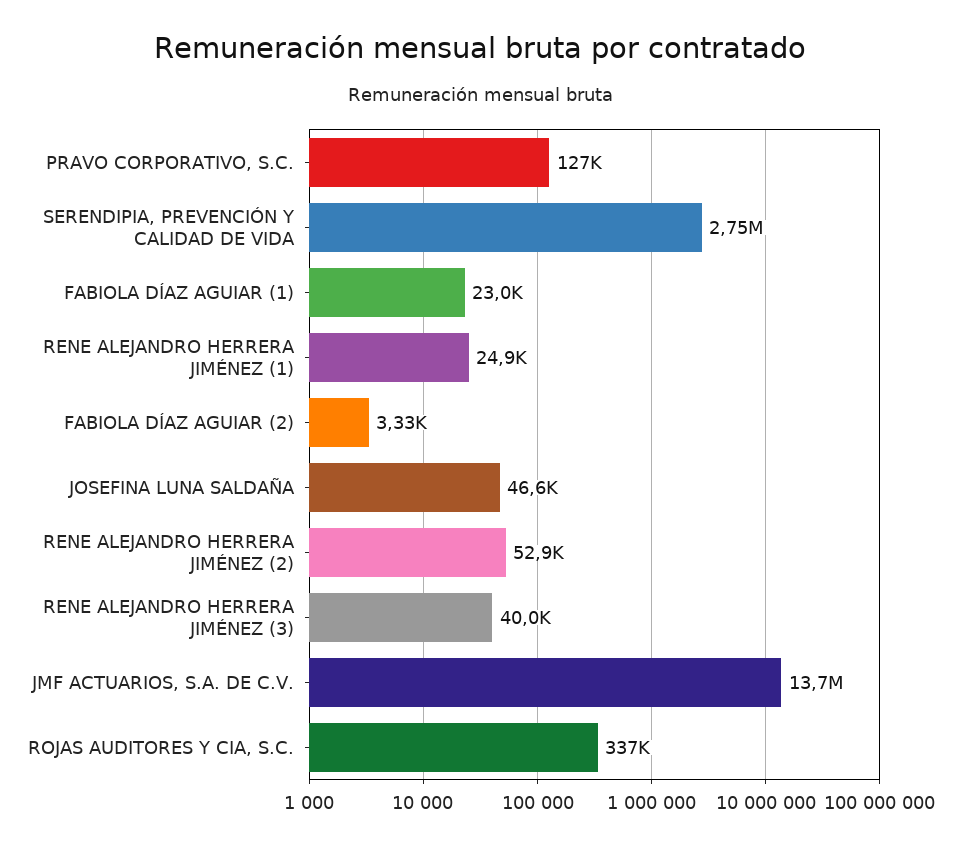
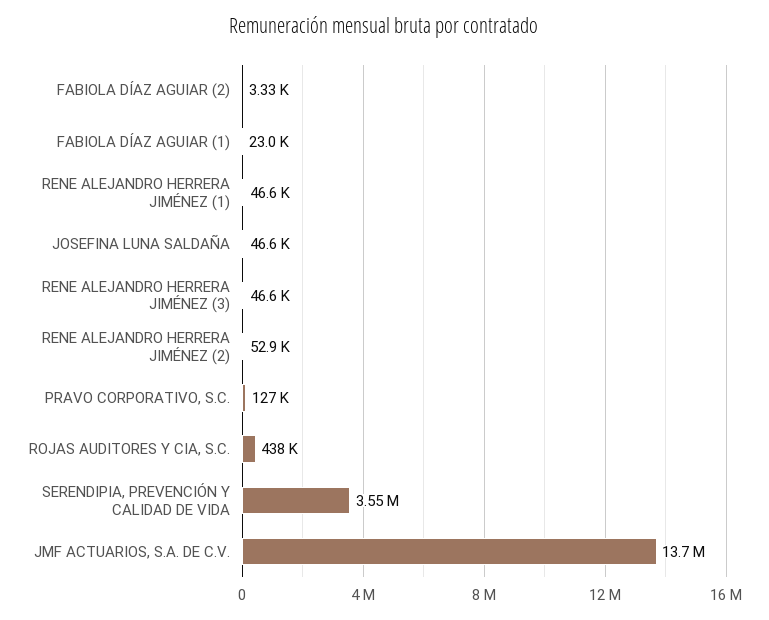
SERENDIPIA, PREVENCIÓN Y CALIDAD DE VIDA: 2750000 -> 3550000
RENE ALEJANDRO HERRERA JIMÉNEZ (1): 24900 -> 46600
RENE ALEJANDRO HERRERA JIMÉNEZ (3): 40000 -> 46600
ROJAS AUDITORES Y CIA, S.C.: 337000 -> 438000

